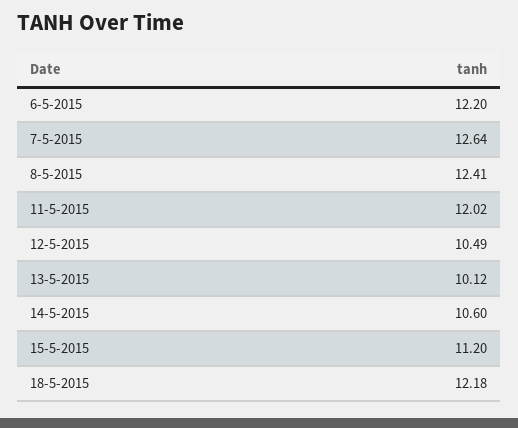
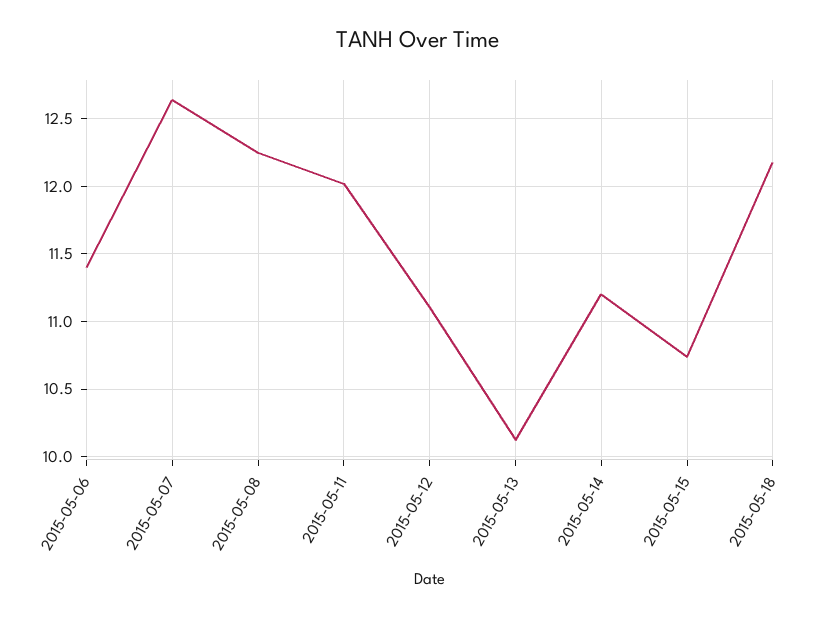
6-5-2015: 12.2 -> 11.4
8-5-2015: 12.41 -> 12.25
12-5-2015: 10.49 -> 11.1
14-5-2015: 10.6 -> 11.2
15-5-2015: 11.2 -> 10.75

